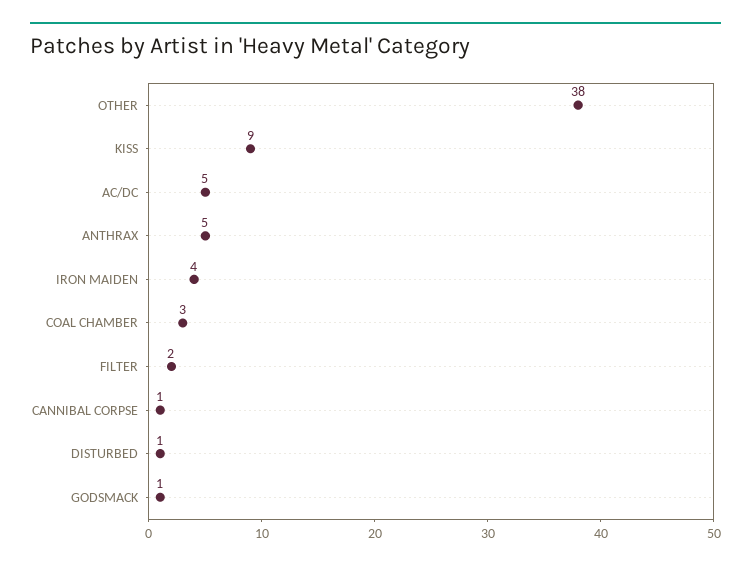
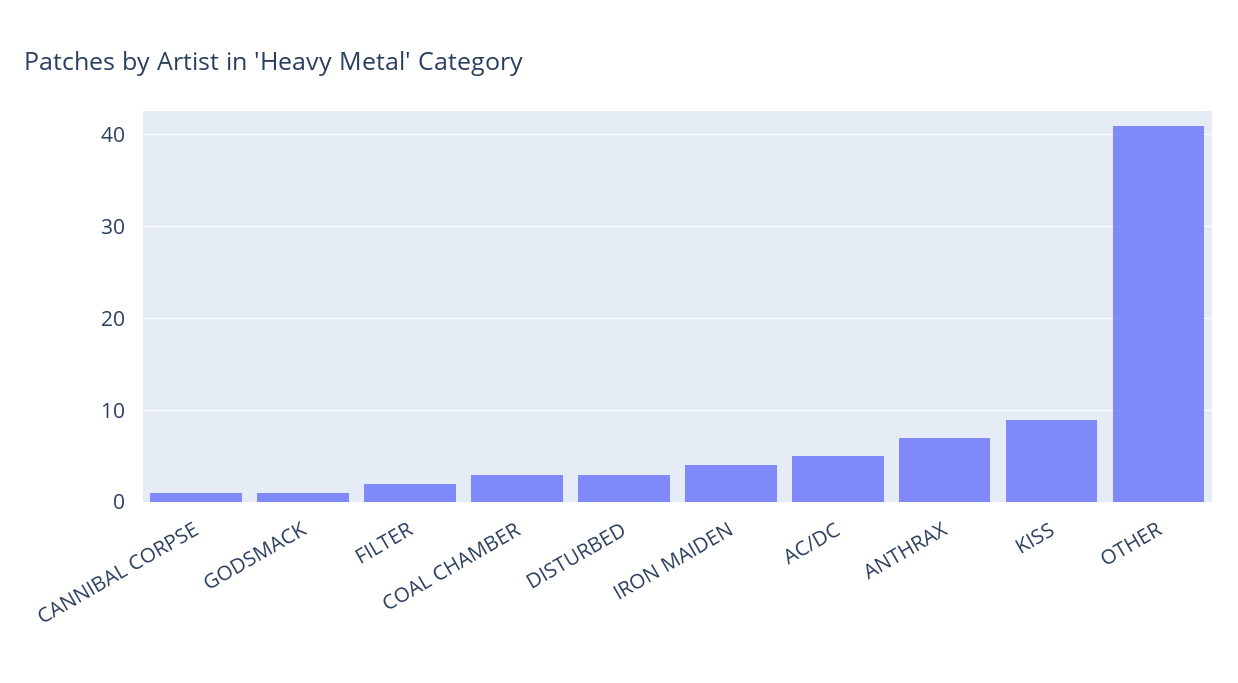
OTHER: 38 -> 41
ANTHRAX: 5 -> 7
DISTURBED: 1 -> 3

